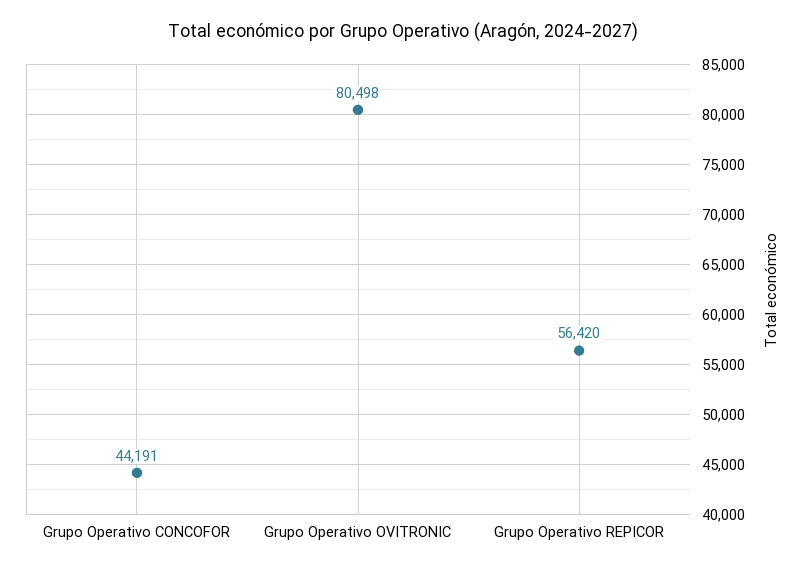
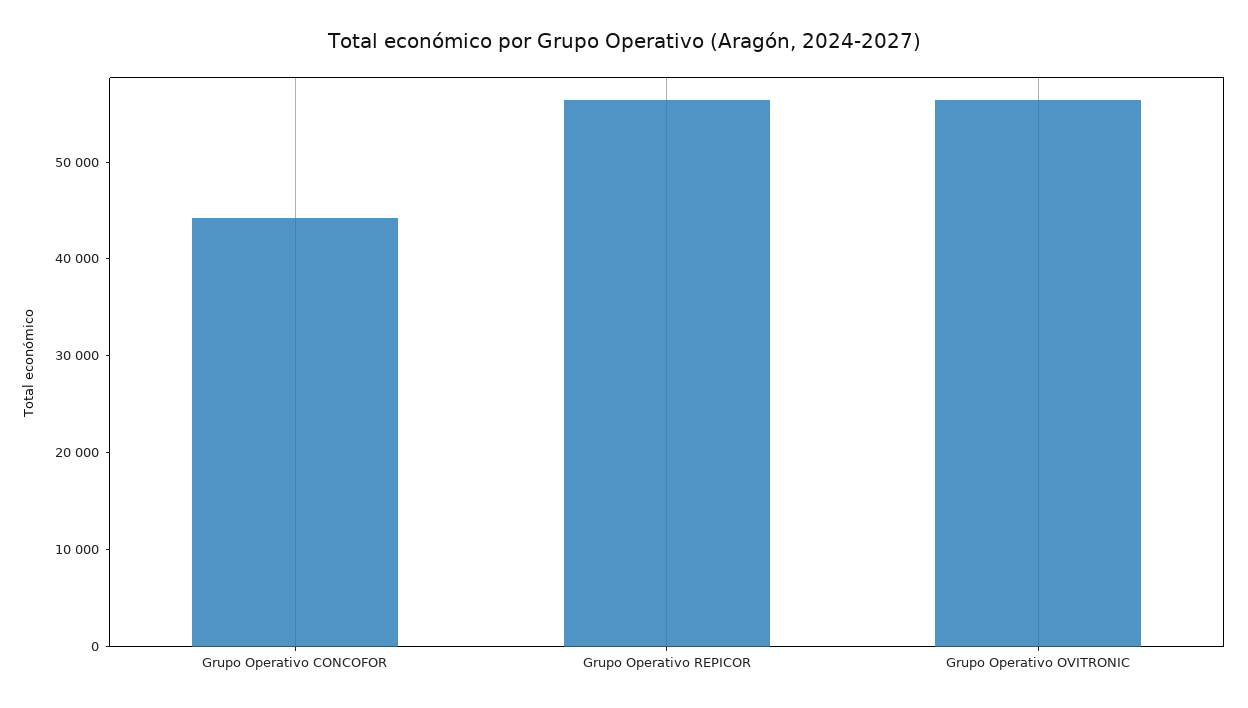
Grupo Operativo OVITRONIC: 80498 -> 56000

